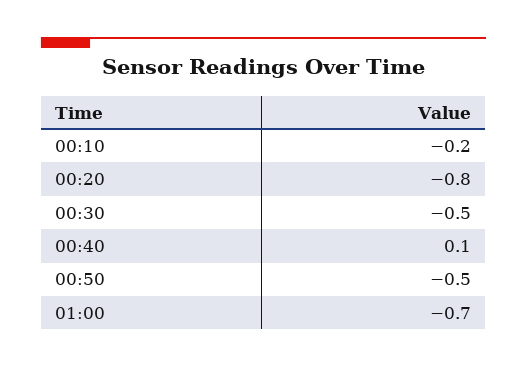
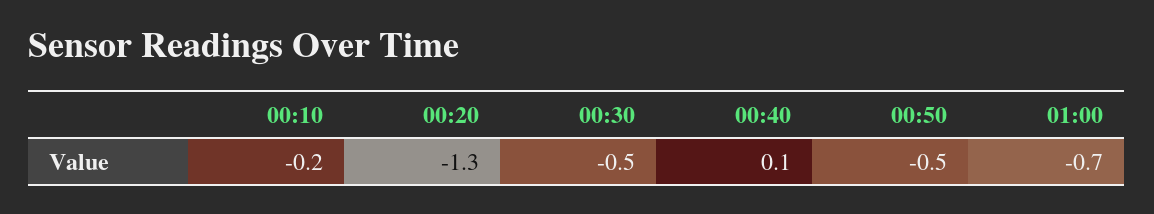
00:20: -0.8 -> -1.3

